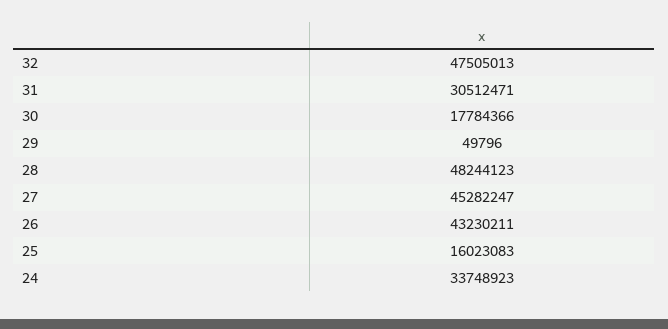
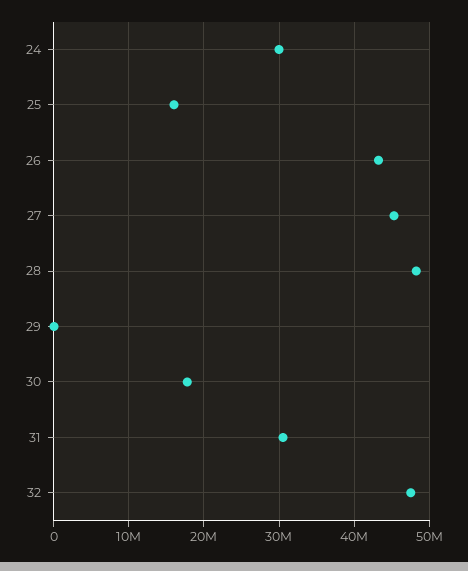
24: 33748923 -> 30000000

